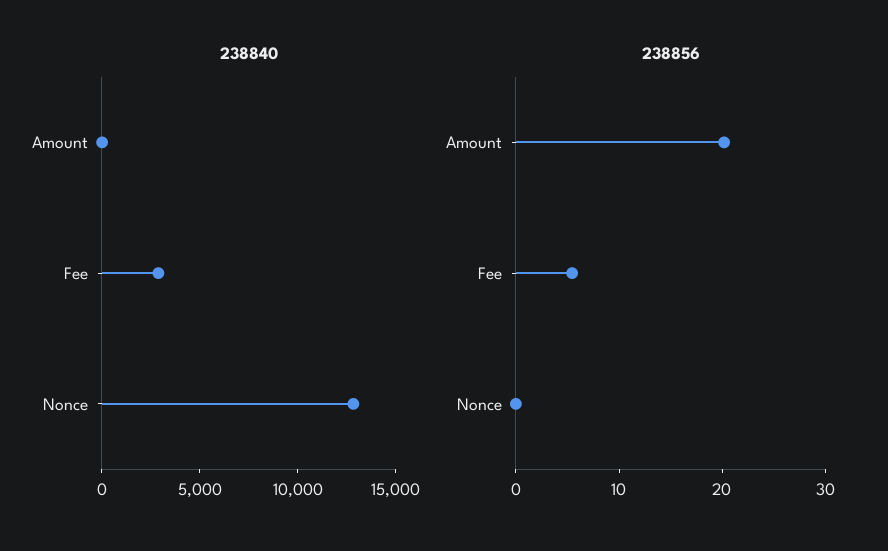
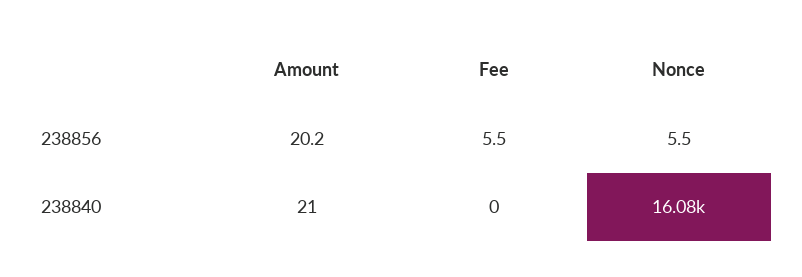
238840, Fee: 3000 -> 0
238840, Nonce: 13000 -> 16080
238856, Nonce: 0 -> 5.5

